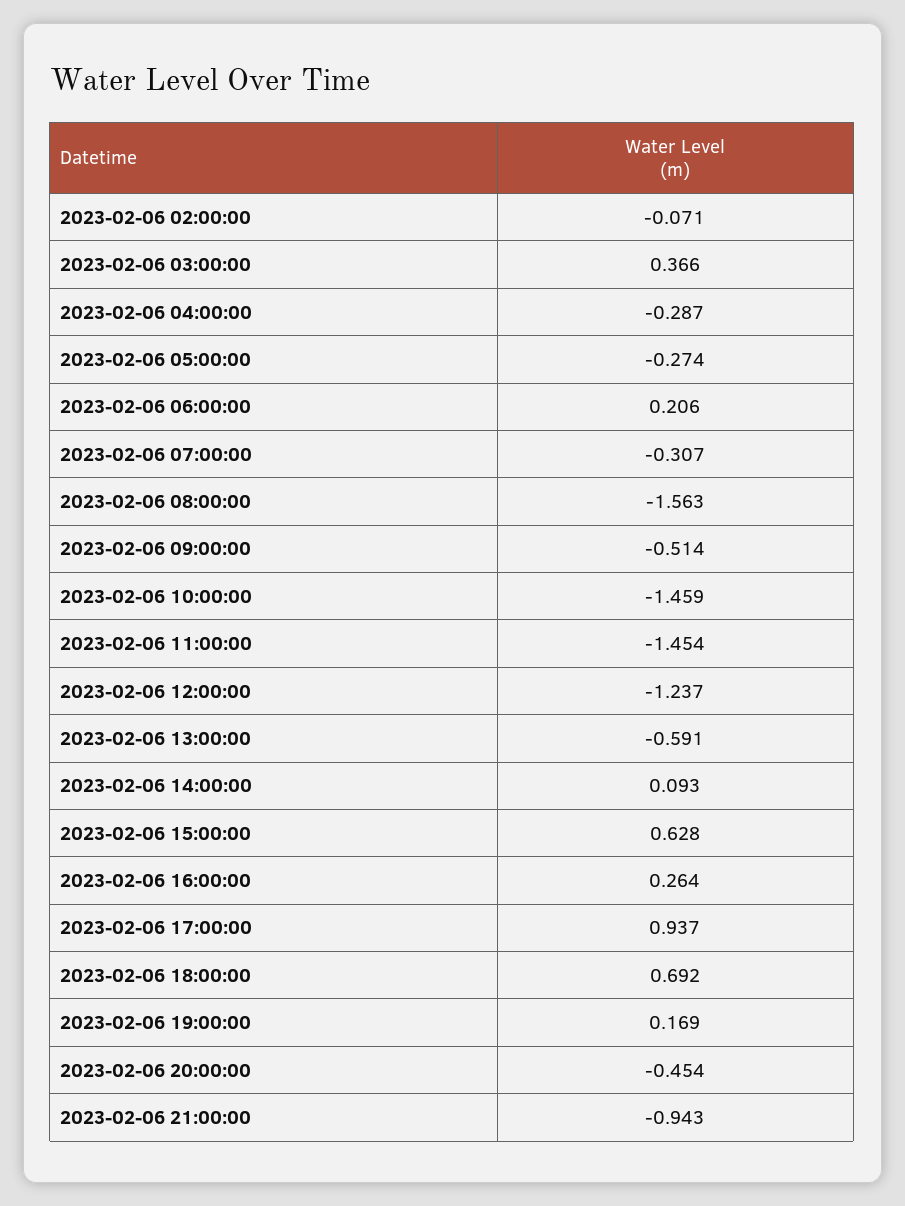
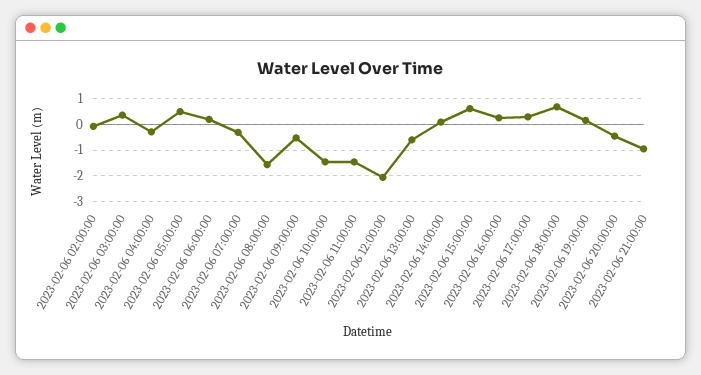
2023-02-06 05:00:00: -0.274 -> 0.5
2023-02-06 12:00:00: -1.237 -> -2
2023-02-06 17:00:00: 0.937 -> 0.25

